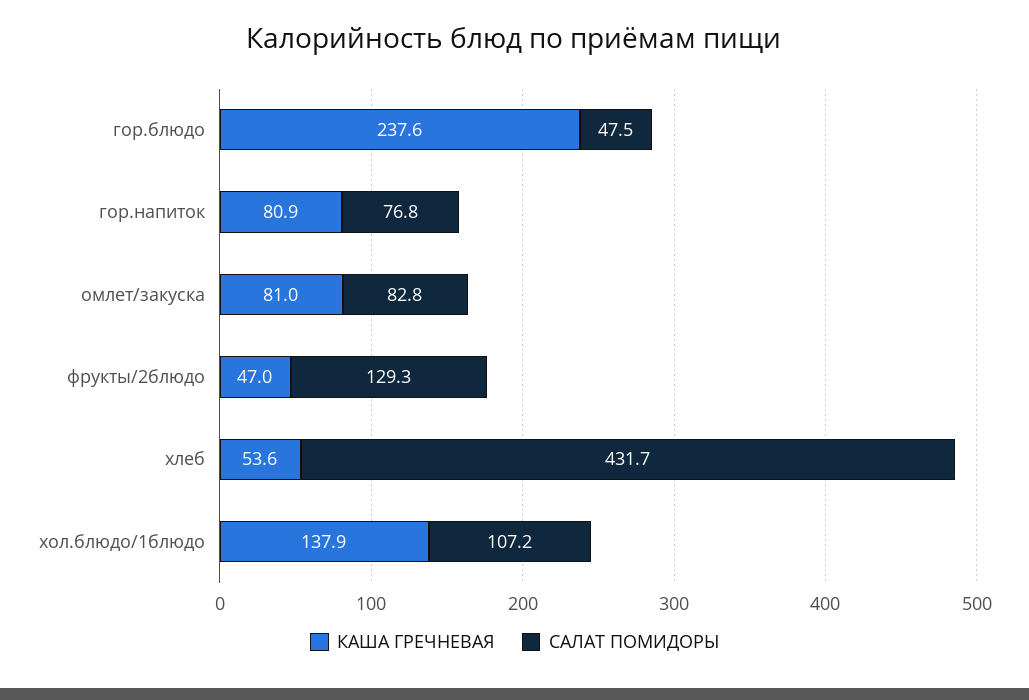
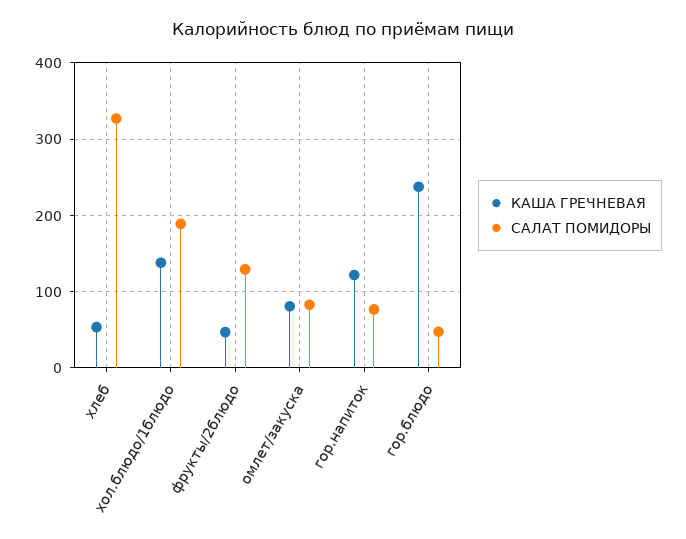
КАША ГРЕЧНЕВАЯ, гор.напиток: 80.9 -> 120
САЛАТ ПОМИДОРЫ, хлеб: 431.7 -> 330
САЛАТ ПОМИДОРЫ, хол.блюдо/1блюдо: 107.2 -> 190

